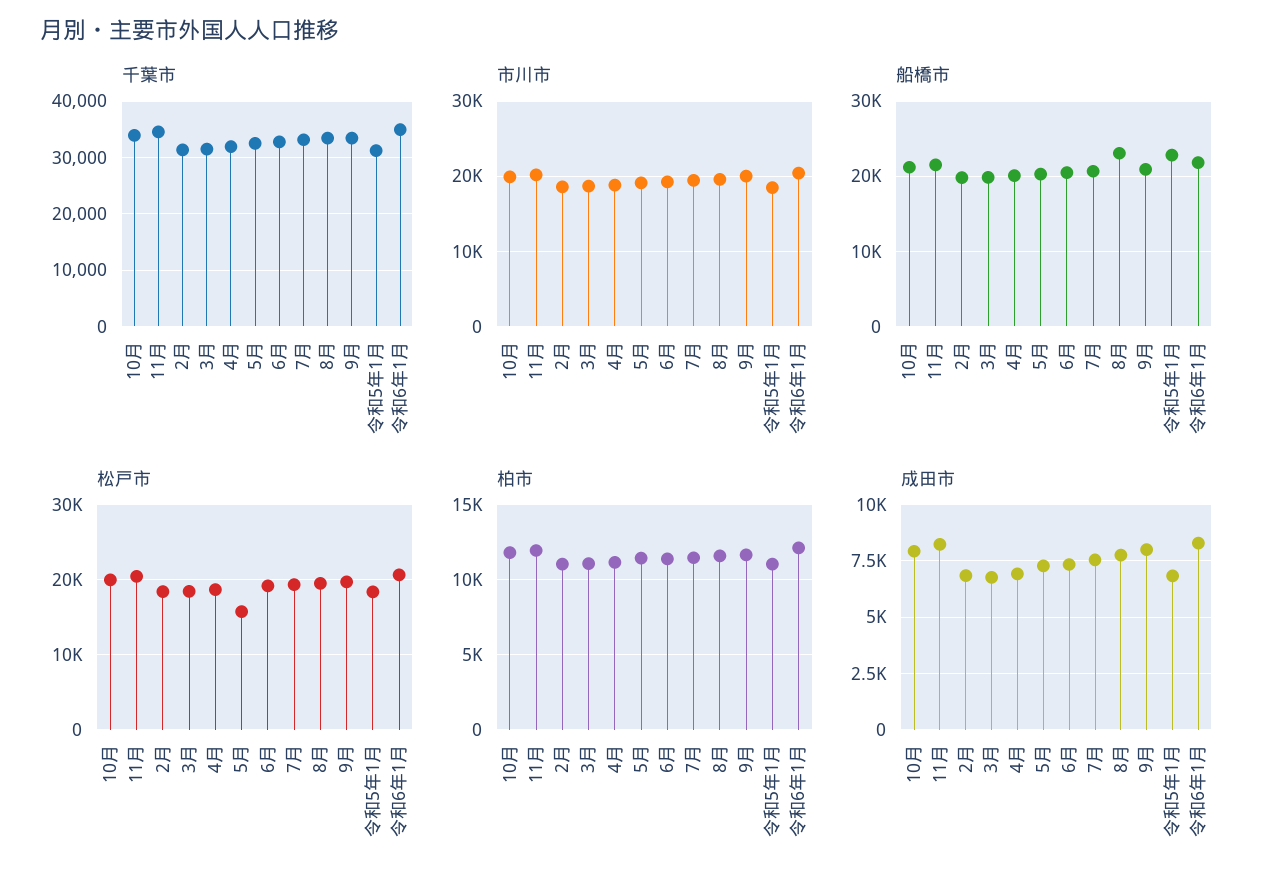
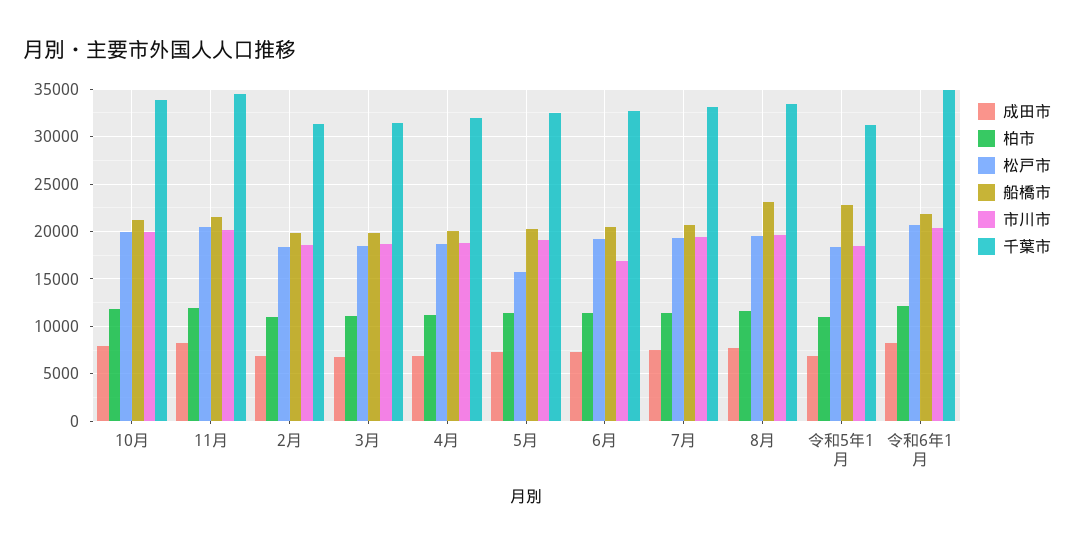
千葉市, 9月: 34000 -> none
市川市, 6月: 19000 -> 17000
市川市, 9月: 20000 -> none
船橋市, 9月: 21000 -> none
松戸市, 9月: 20000 -> none
柏市, 9月: 11500 -> none
成田市, 9月: 8000 -> none

